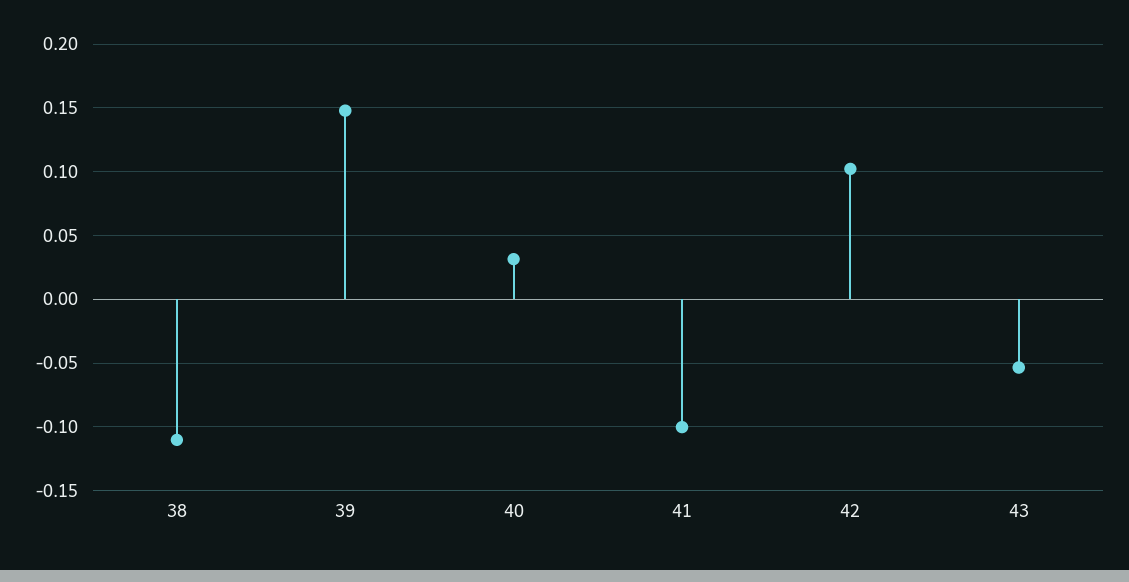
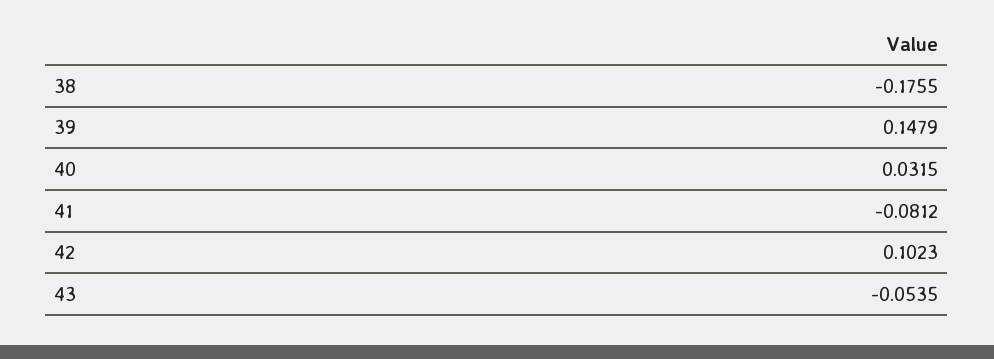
38: -0.11 -> -0.1755
41: -0.1 -> -0.0812

